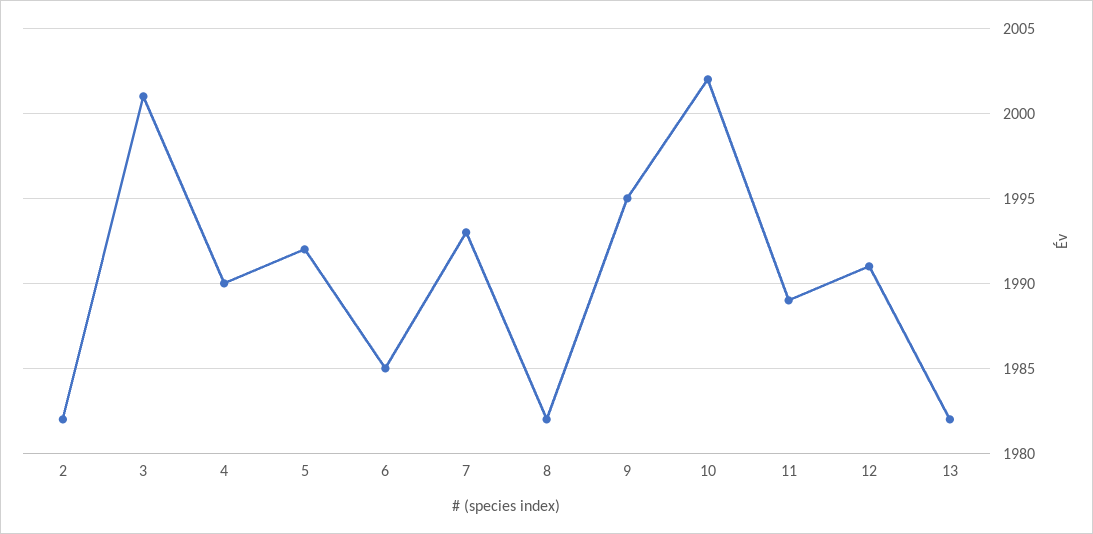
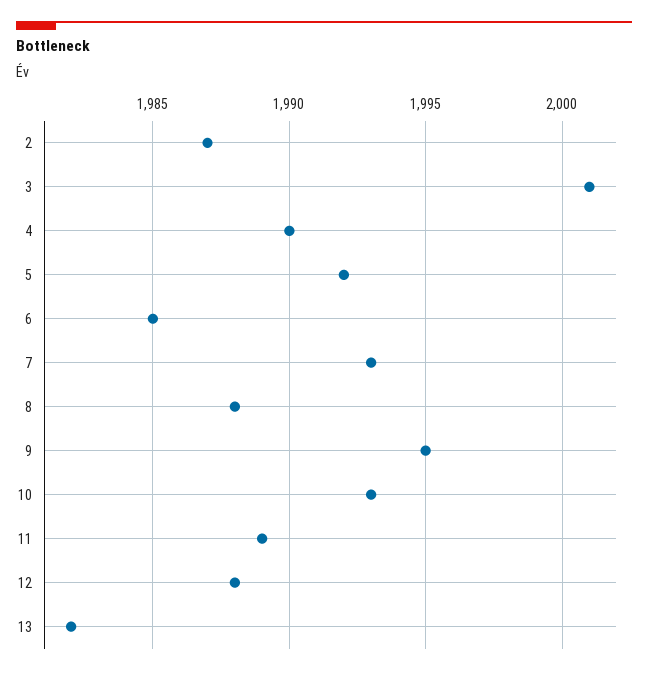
2: 1982 -> 1987
8: 1982 -> 1988
10: 2002 -> 1993
12: 1991 -> 1988

